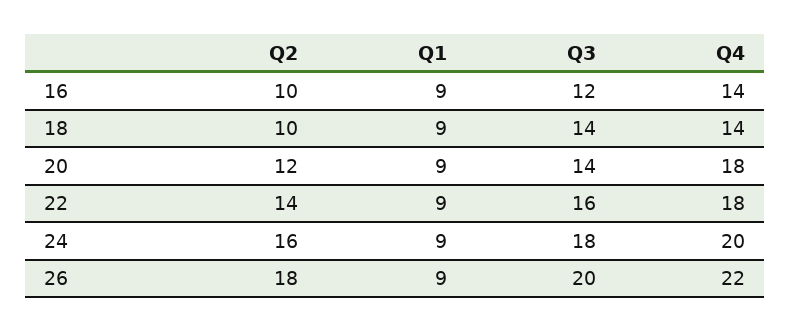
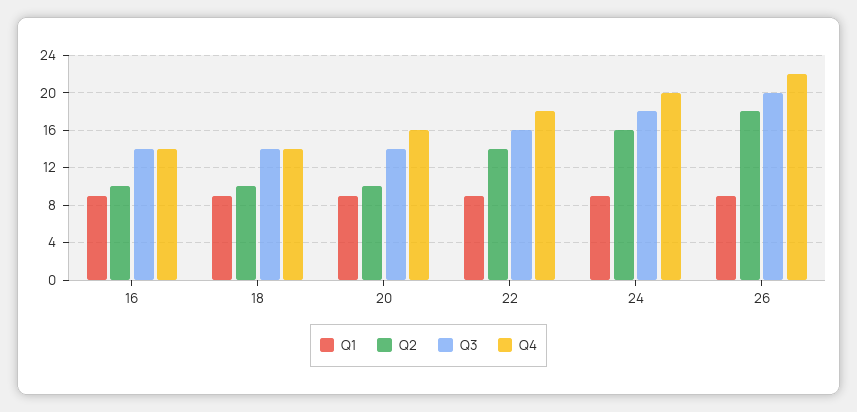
Q3, 16: 12 -> 14
Q2, 20: 12 -> 10
Q4, 20: 18 -> 16

